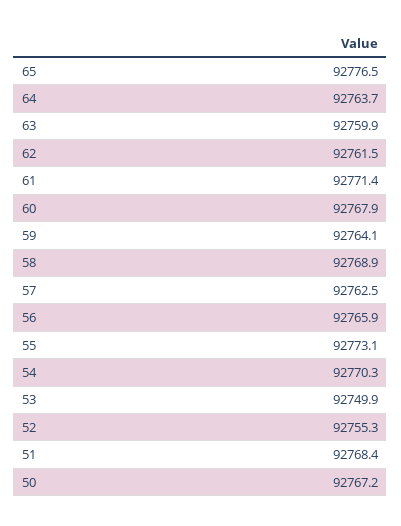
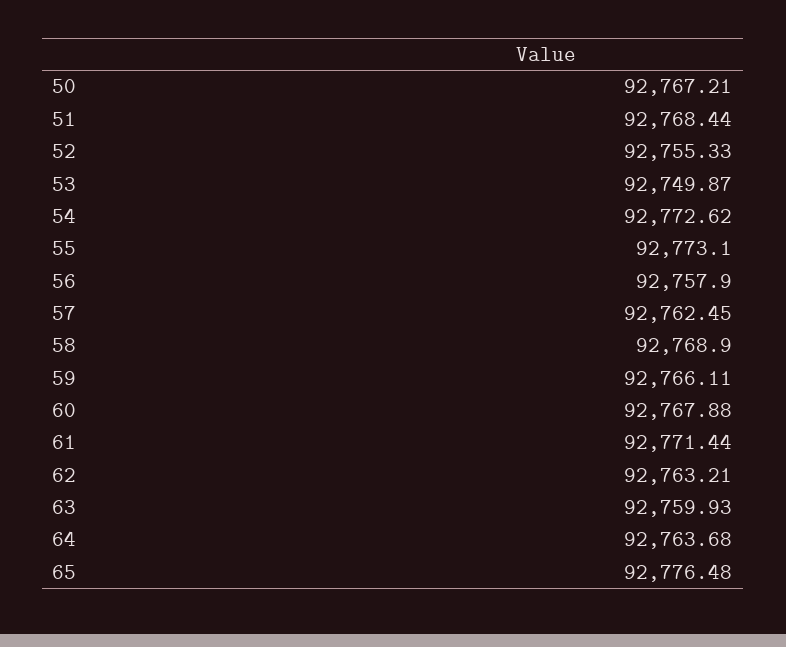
62: 92761.5 -> 92763.21
59: 92764.1 -> 92766.11
56: 92765.9 -> 92757.9
54: 92770.3 -> 92772.62

